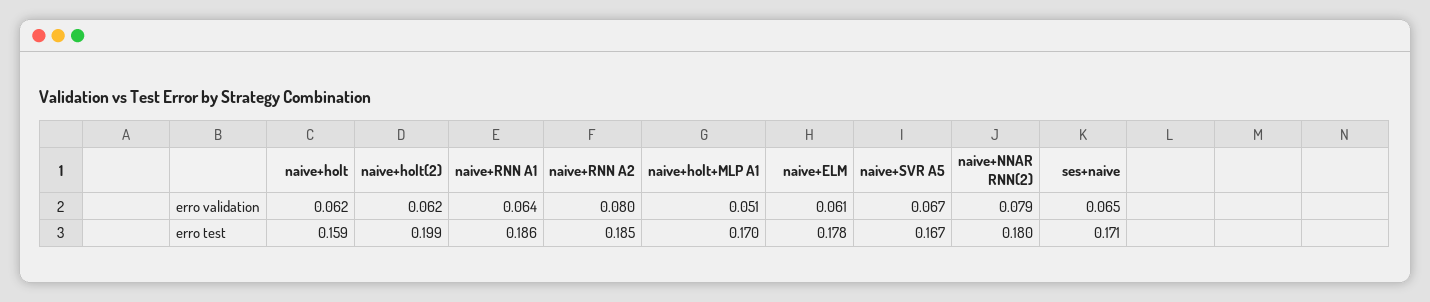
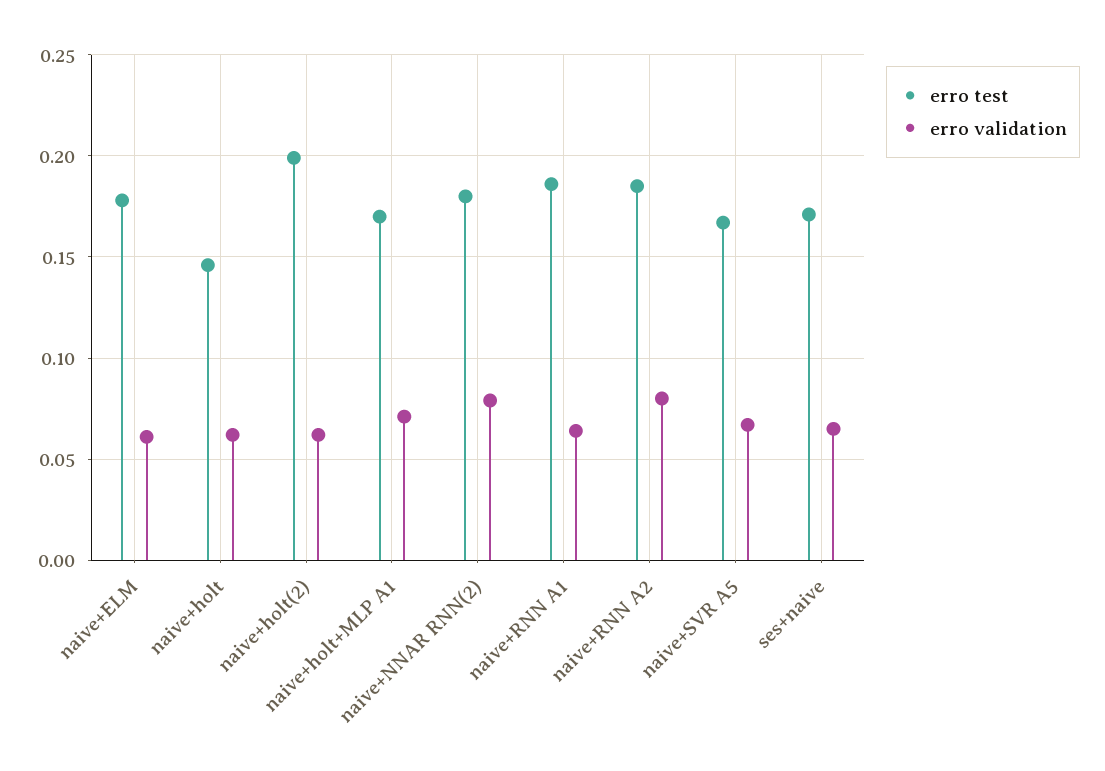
erro validation, naive+holt+MLP A1: 0.051 -> 0.07
erro test, naive+holt: 0.159 -> 0.145

